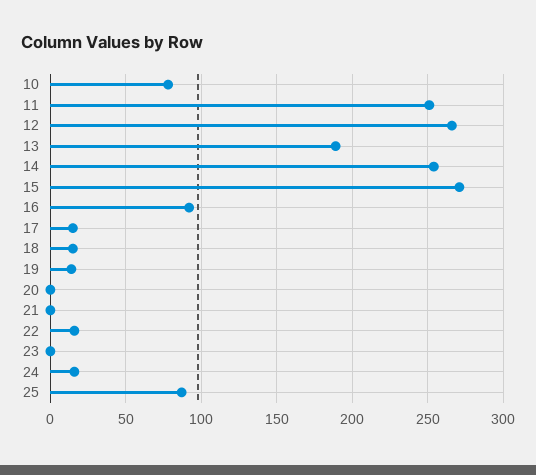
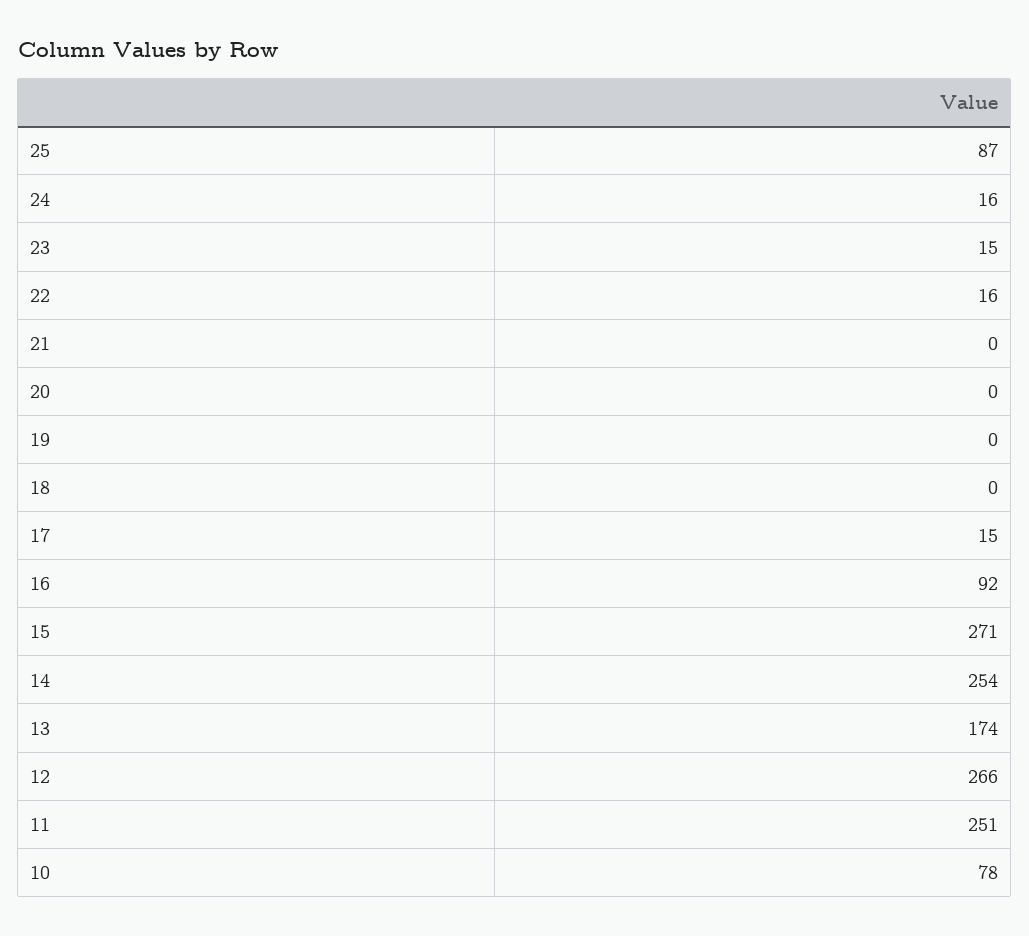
13: 190 -> 174
18: 15 -> 0
19: 15 -> 0
23: 0 -> 15

